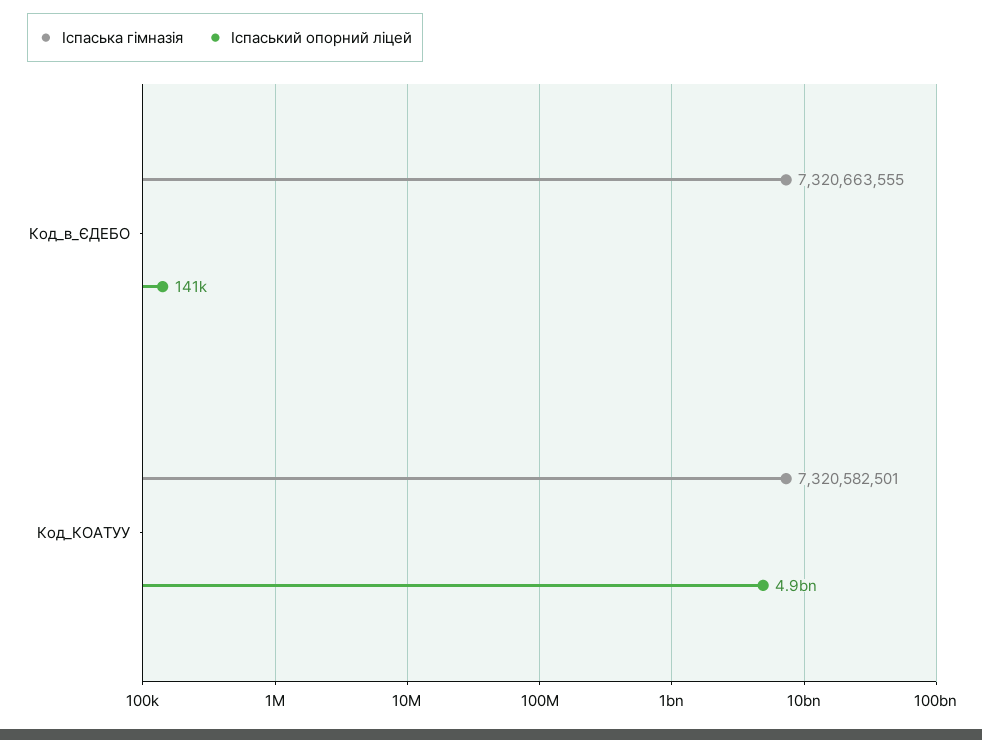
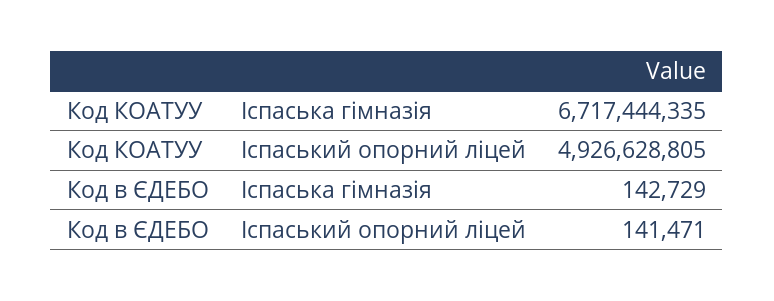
Іспаська гімназія, Код_в_ЄДЕБО: 7320663555 -> 142729
Іспаська гімназія, Код_КОАТУУ: 7320582501 -> 6717444335

